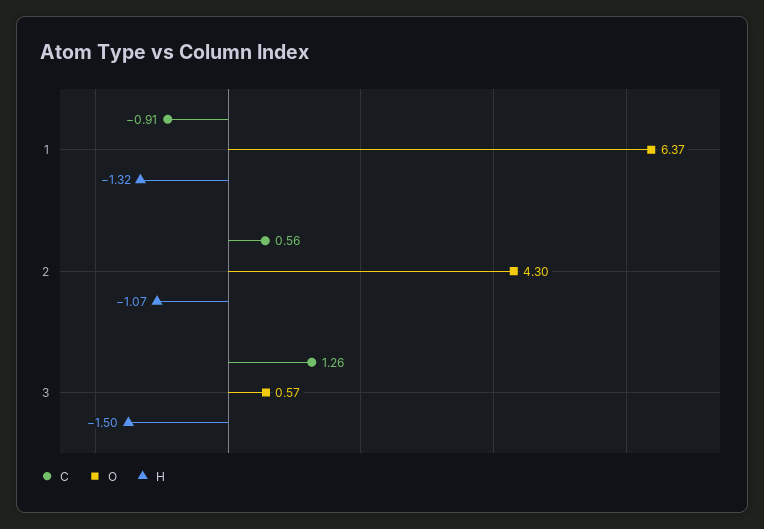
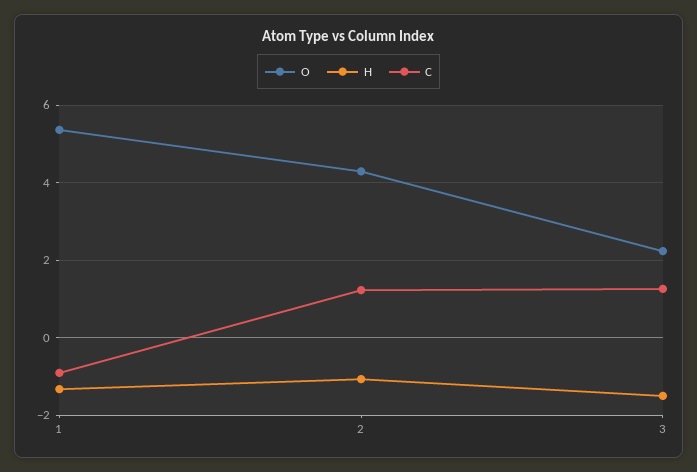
O, 1: 6.37 -> 5.4
C, 2: 0.56 -> 1.2
O, 3: 0.57 -> 2.2

